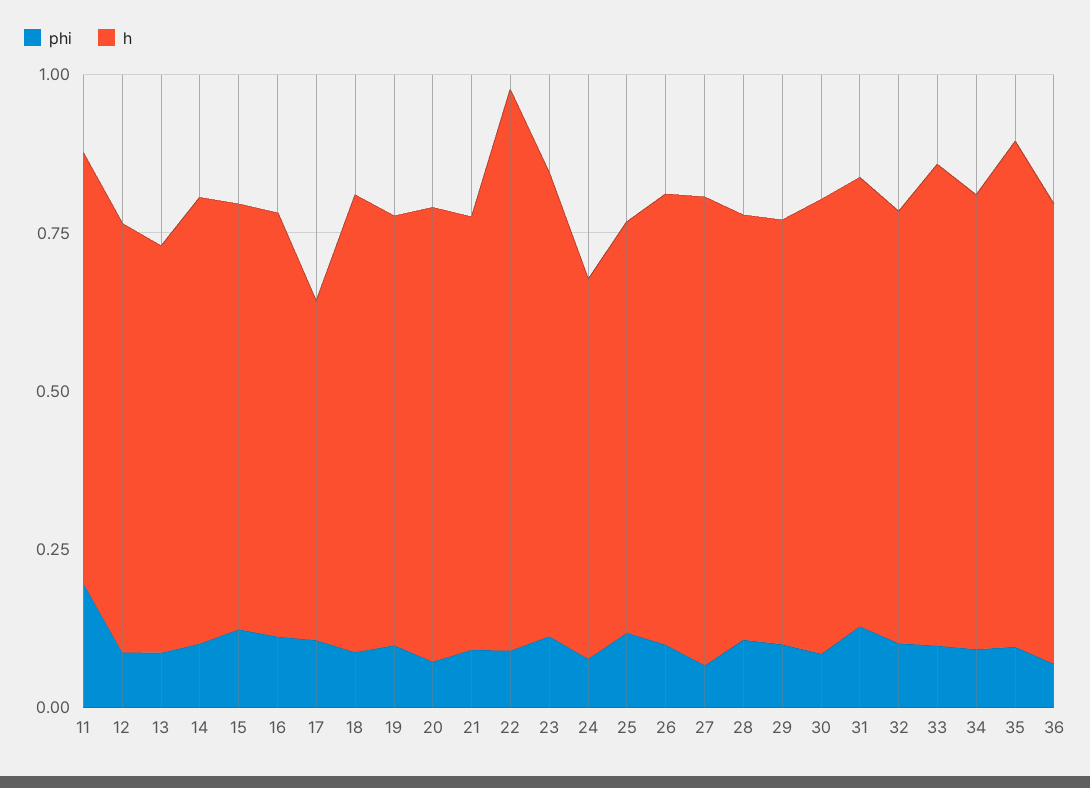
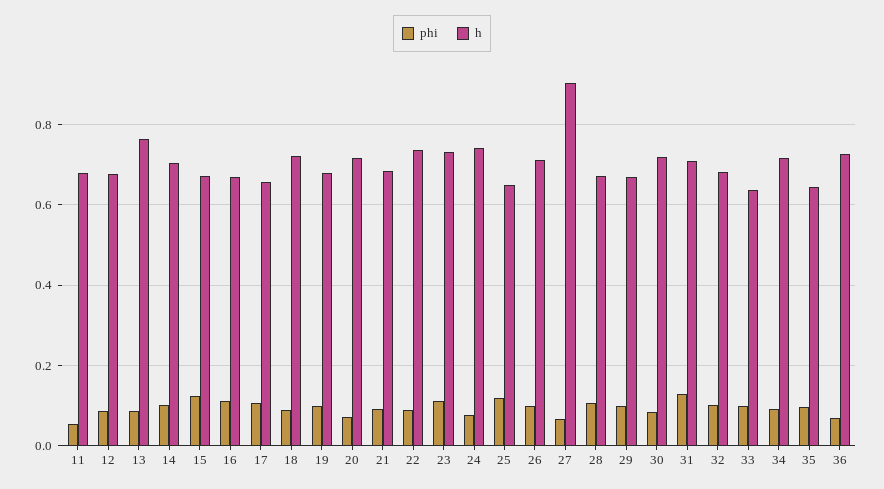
phi, 11: 0.2 -> 0.06
h, 13: 0.65 -> 0.76
h, 17: 0.55 -> 0.66
h, 22: 0.9 -> 0.74
h, 24: 0.6 -> 0.74
h, 27: 0.75 -> 0.9
h, 33: 0.75 -> 0.64
h, 35: 0.8 -> 0.64

